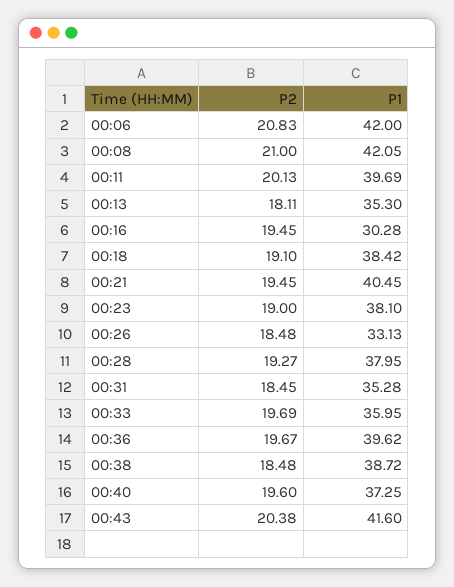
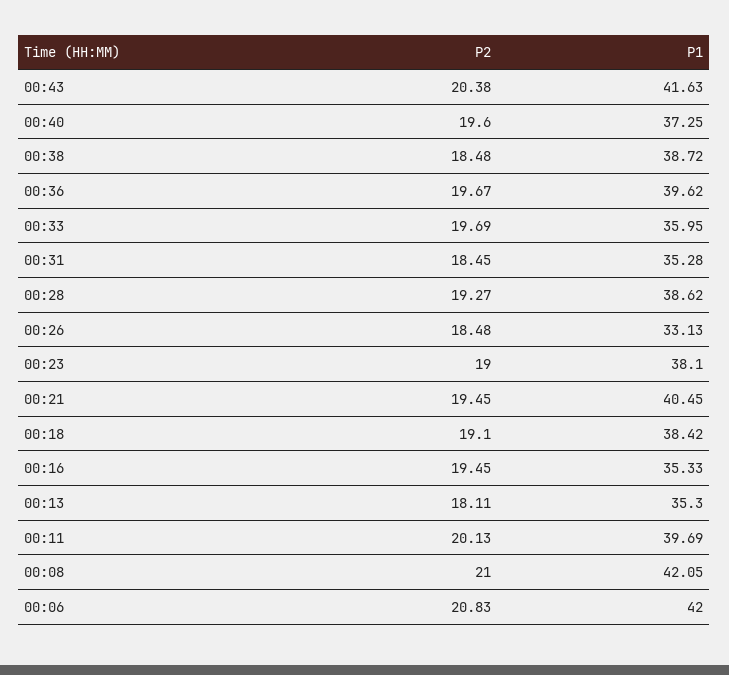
P1, 00:16: 30.28 -> 35.33
P1, 00:28: 37.95 -> 38.62
P1, 00:43: 41.6 -> 41.63

